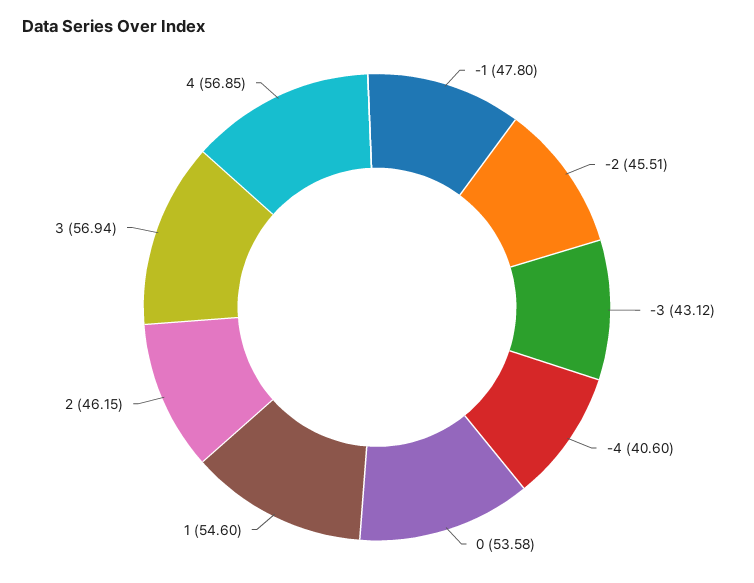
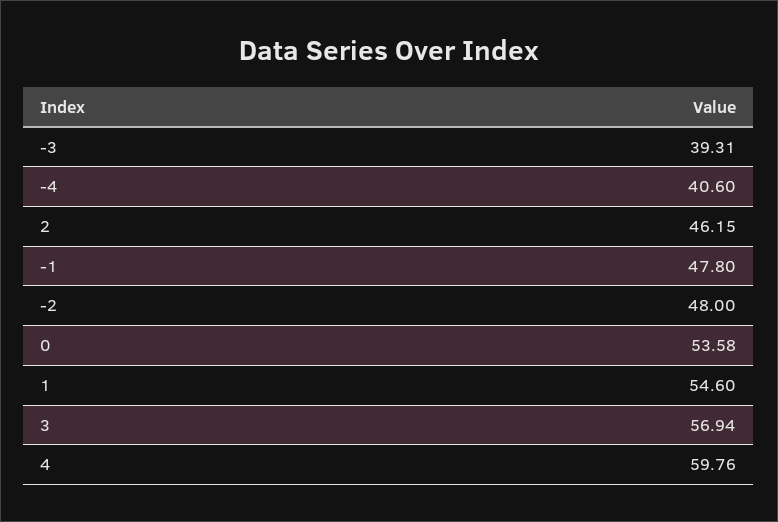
-2: 45.51 -> 48
-3: 43.12 -> 39.31
4: 56.85 -> 59.76

